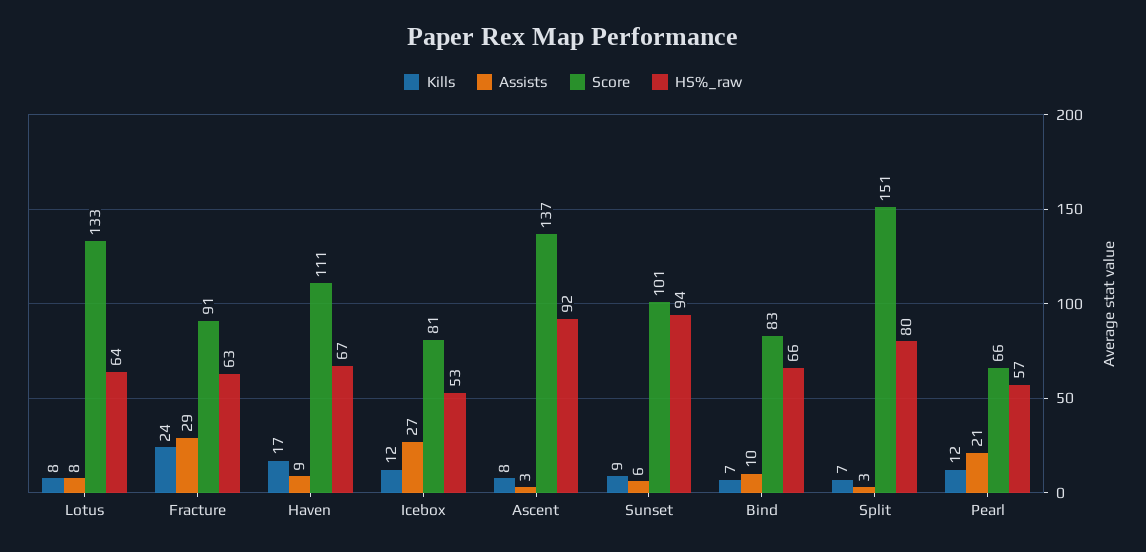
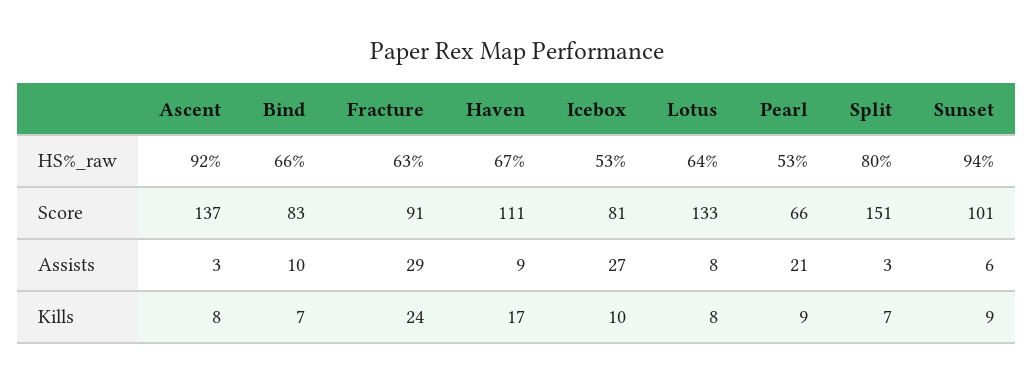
Kills, Icebox: 12 -> 10
Kills, Pearl: 12 -> 9
HS%_raw, Pearl: 57 -> 53

